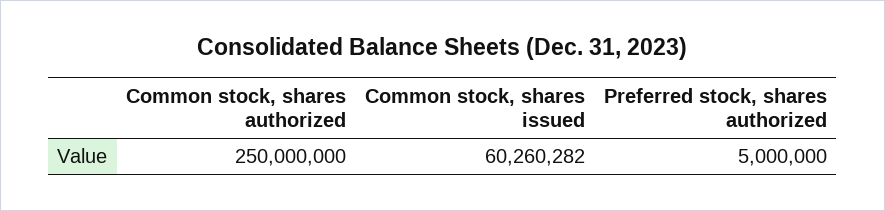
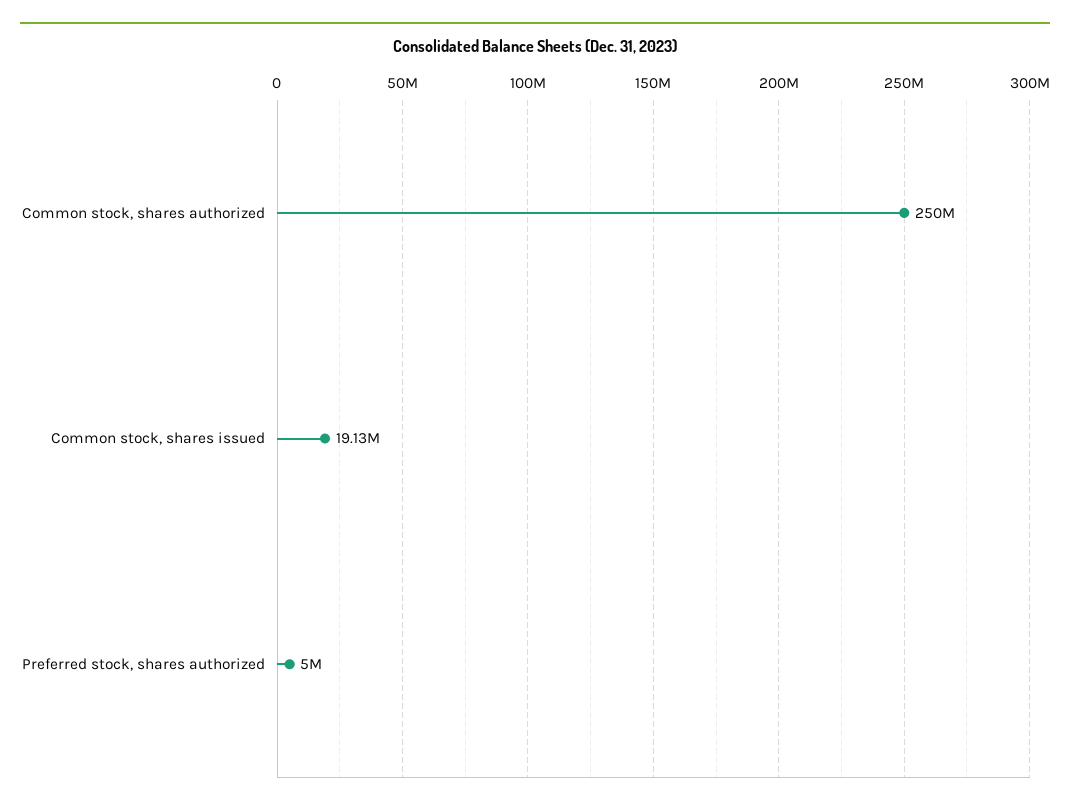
Common stock, shares issued: 60260282 -> 19130000

